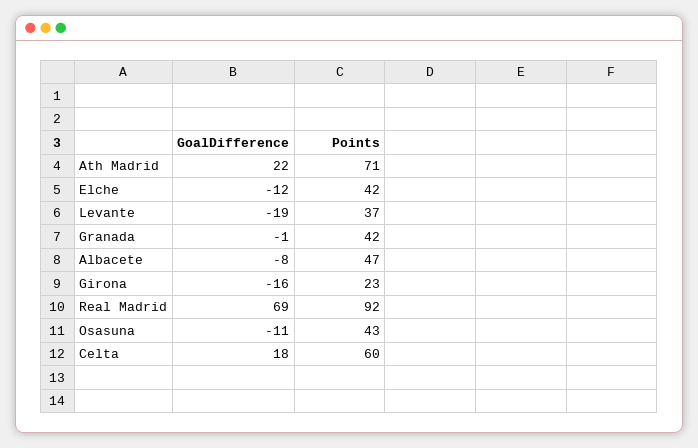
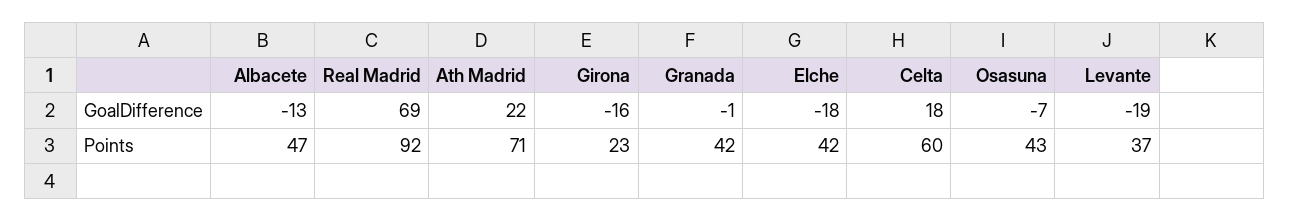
GoalDifference, Elche: -12 -> -18
GoalDifference, Albacete: -8 -> -13
GoalDifference, Osasuna: -11 -> -7

